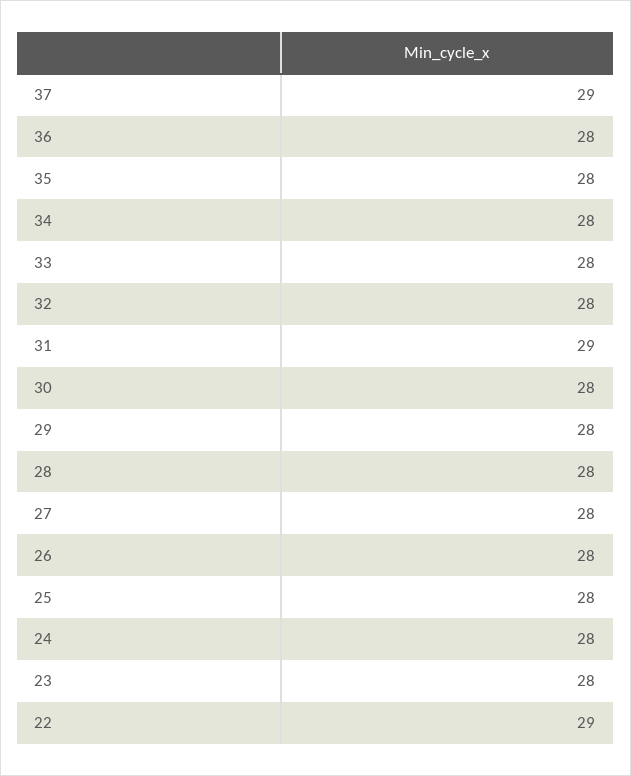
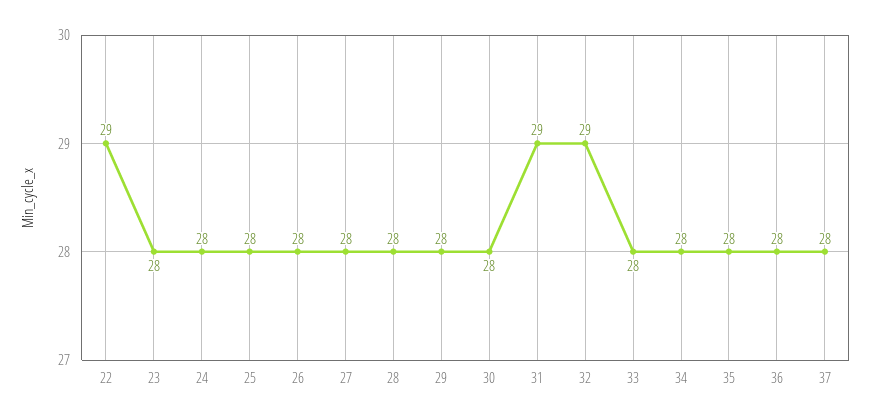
37: 29 -> 28
32: 28 -> 29

